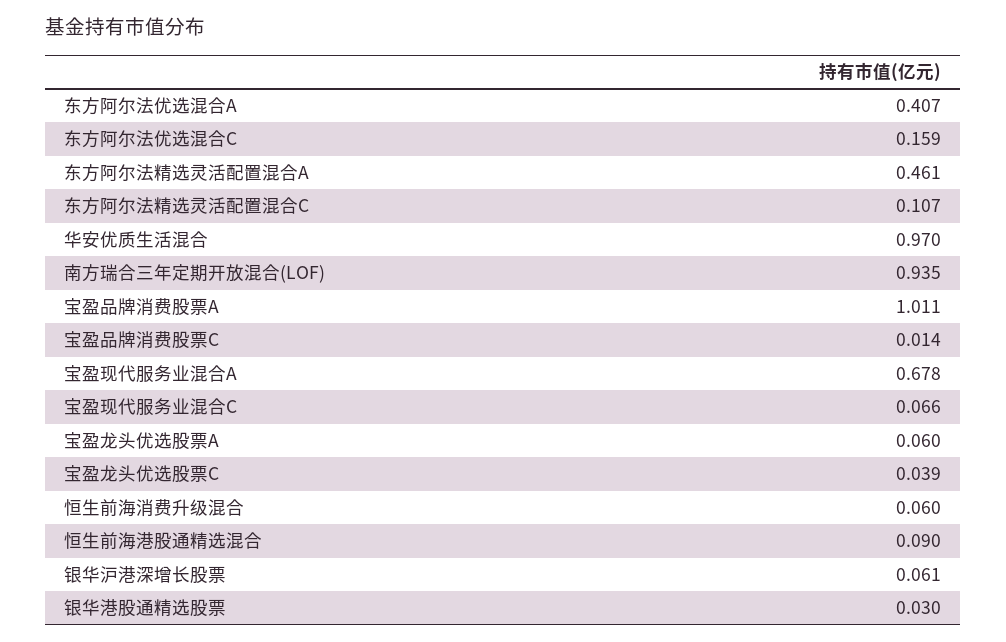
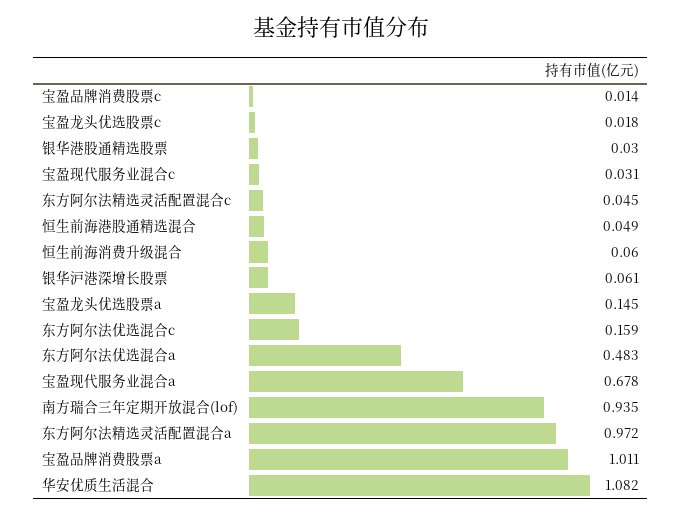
东方阿尔法优选混合A: 0.407 -> 0.483
东方阿尔法精选灵活配置混合A: 0.461 -> 0.972
东方阿尔法精选灵活配置混合C: 0.107 -> 0.045
华安优质生活混合: 0.97 -> 1.082
宝盈现代服务业混合C: 0.066 -> 0.031
宝盈龙头优选股票A: 0.06 -> 0.145
宝盈龙头优选股票C: 0.039 -> 0.018
恒生前海港股通精选混合: 0.09 -> 0.049

